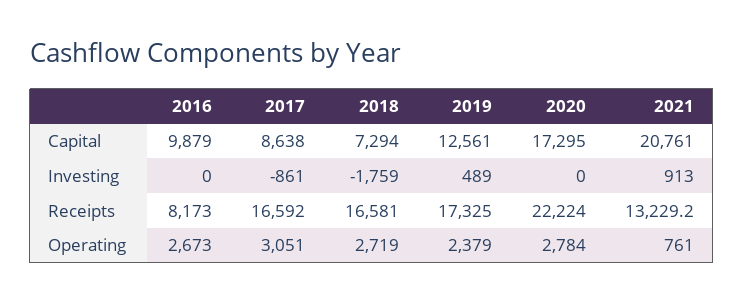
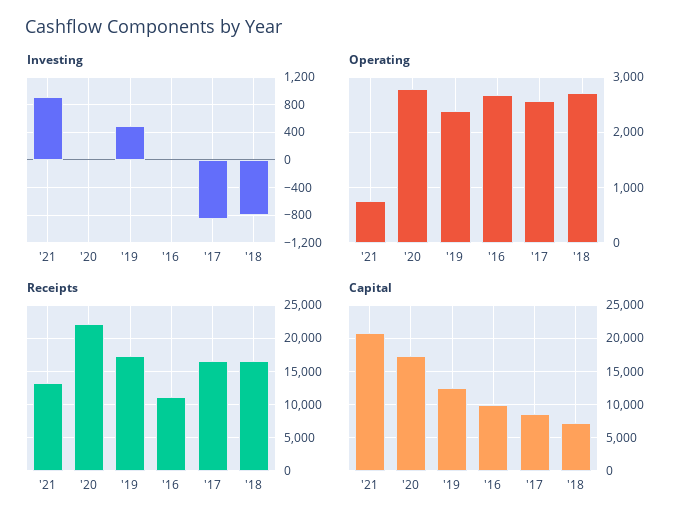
Investing, 2018: -1759 -> -800
Receipts, 2016: 8173 -> 11000
Operating, 2017: 3051 -> 2600

